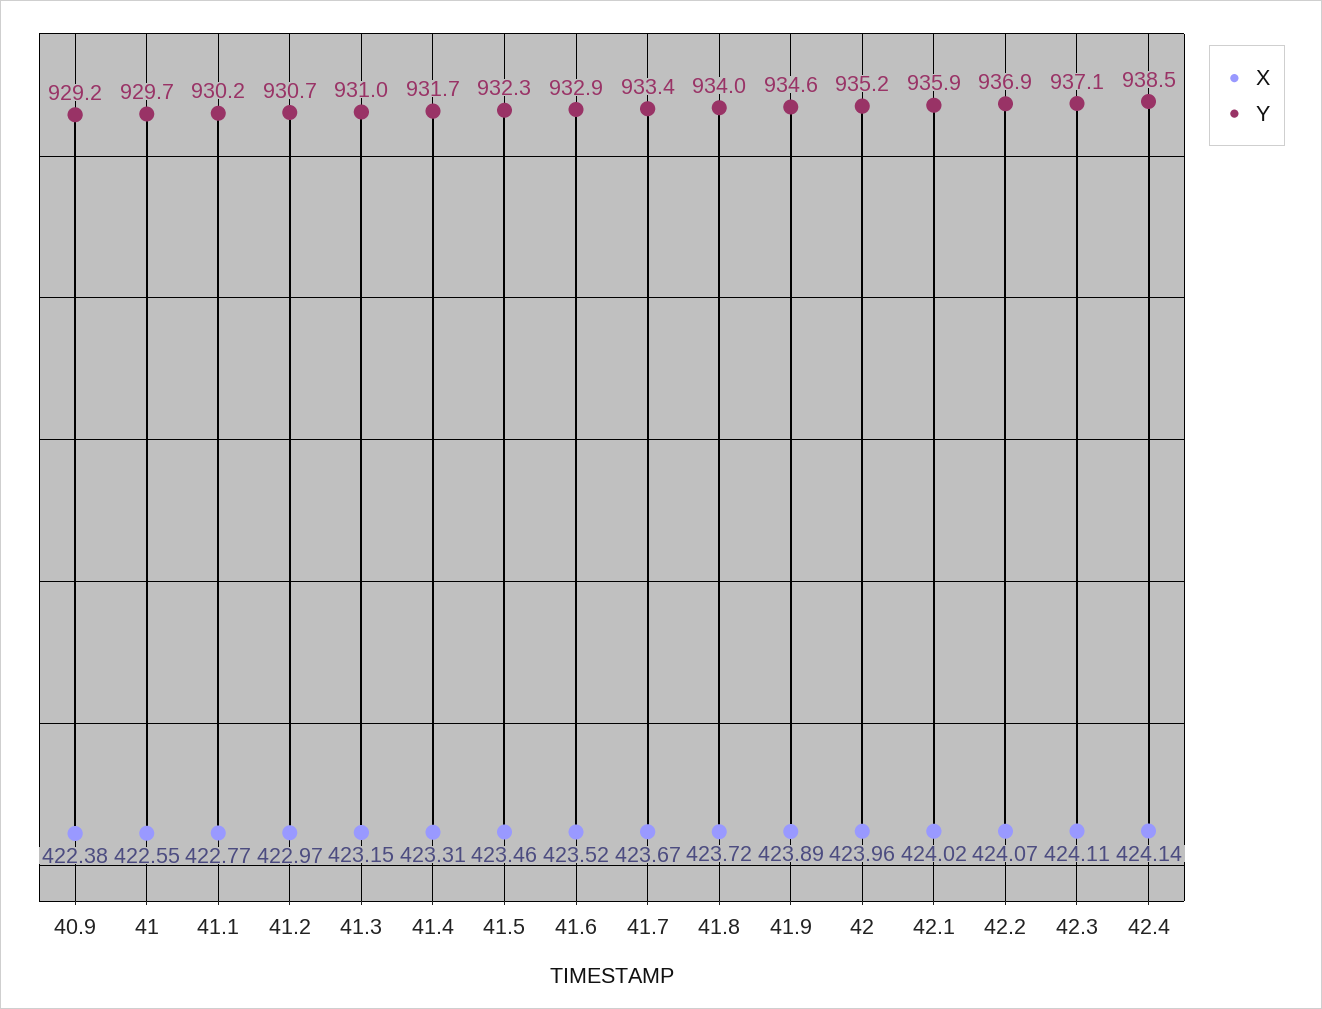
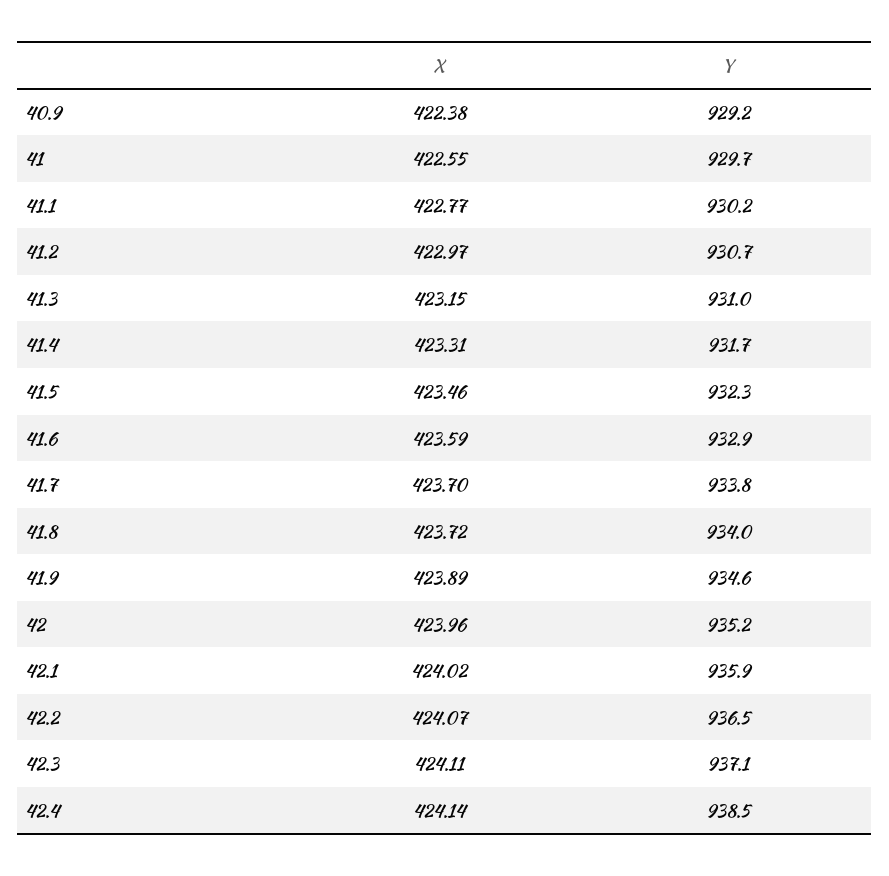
X, 41.6: 423.52 -> 423.59
X, 41.7: 423.67 -> 423.7
Y, 41.7: 933.4 -> 933.8
Y, 42.2: 936.9 -> 936.5

